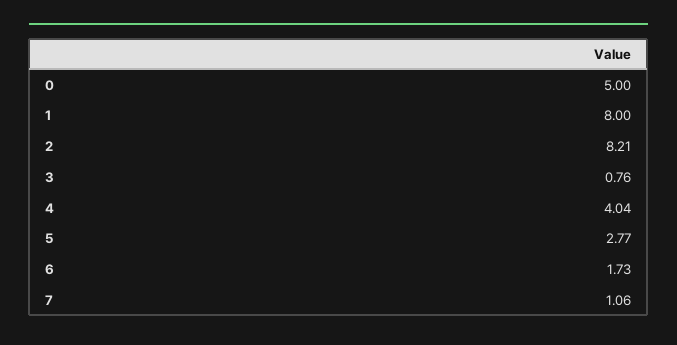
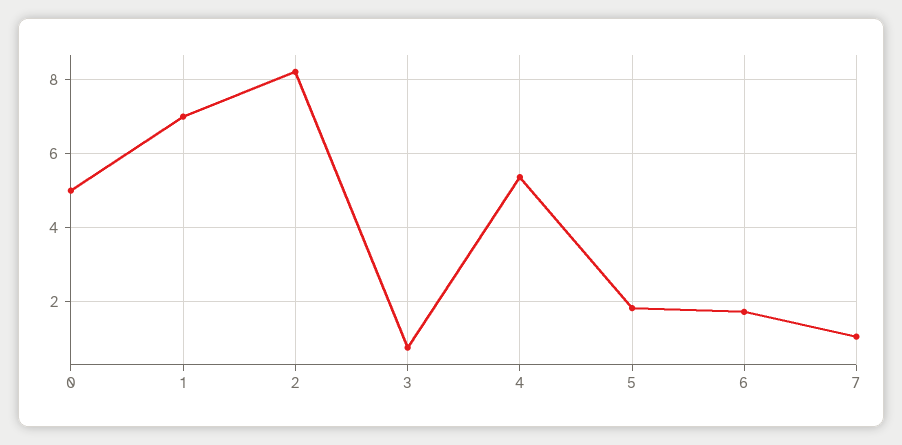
1: 8 -> 7
4: 4.04 -> 5.4
5: 2.77 -> 1.8

